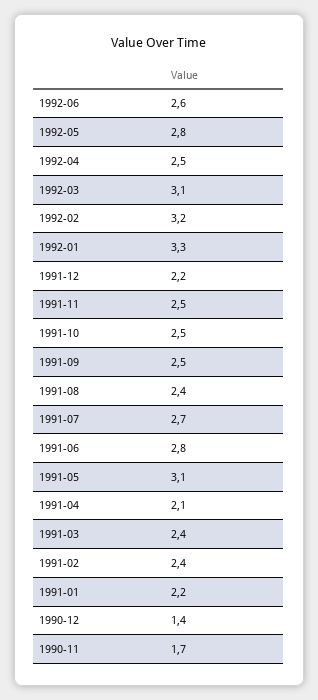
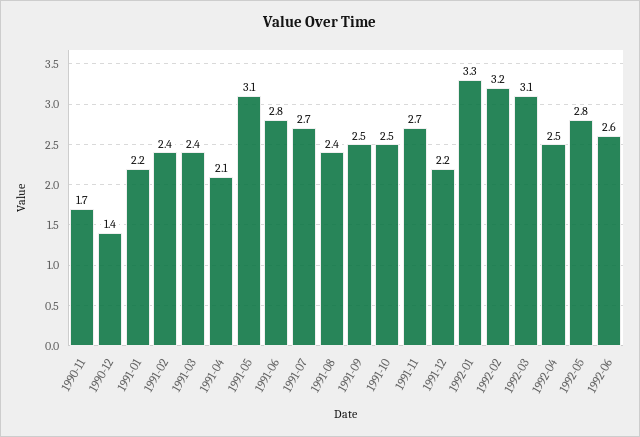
1991-11: 2.5 -> 2.7

